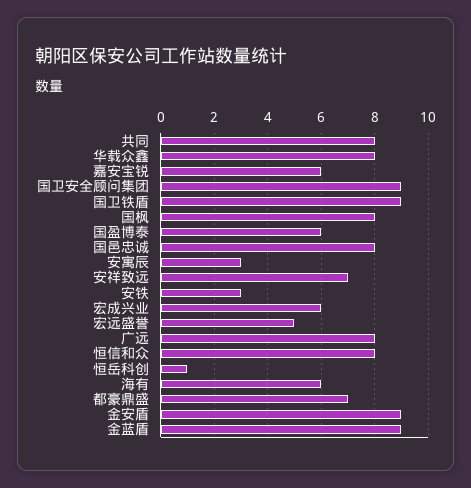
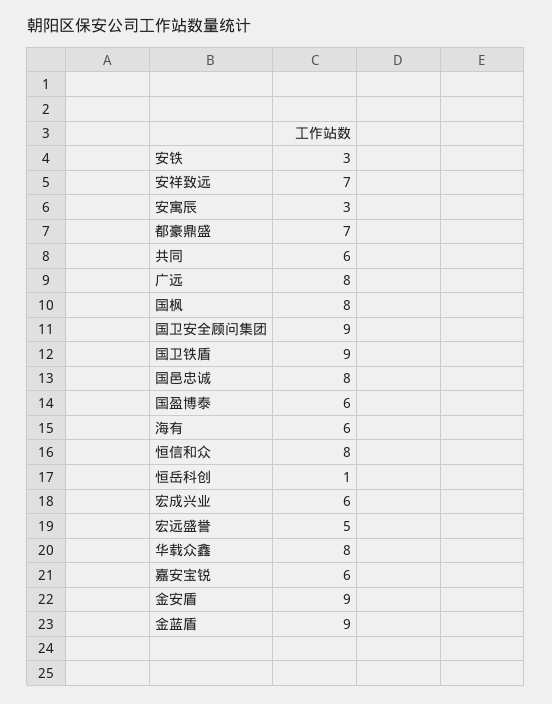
共同: 8 -> 6

